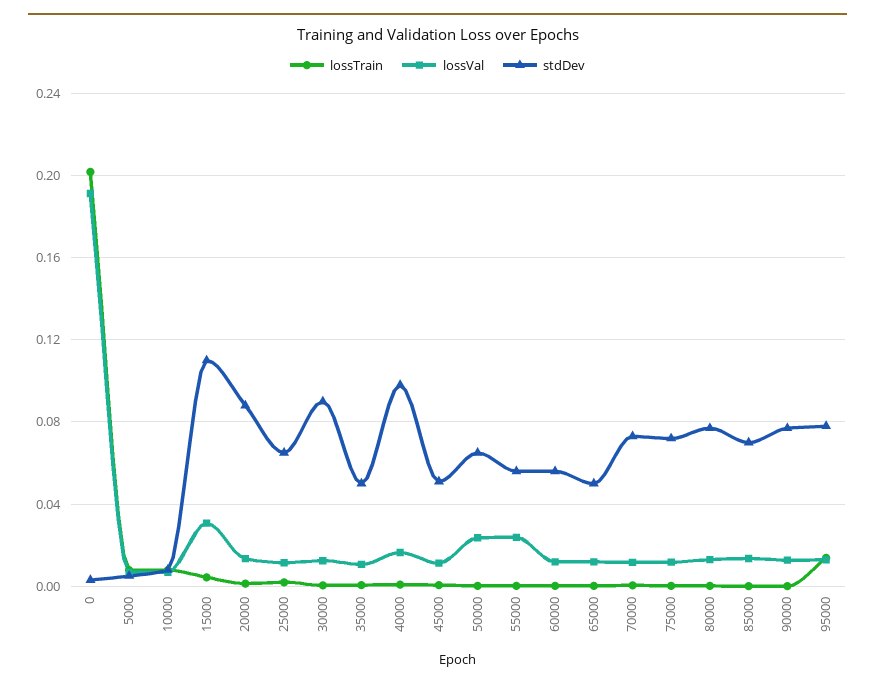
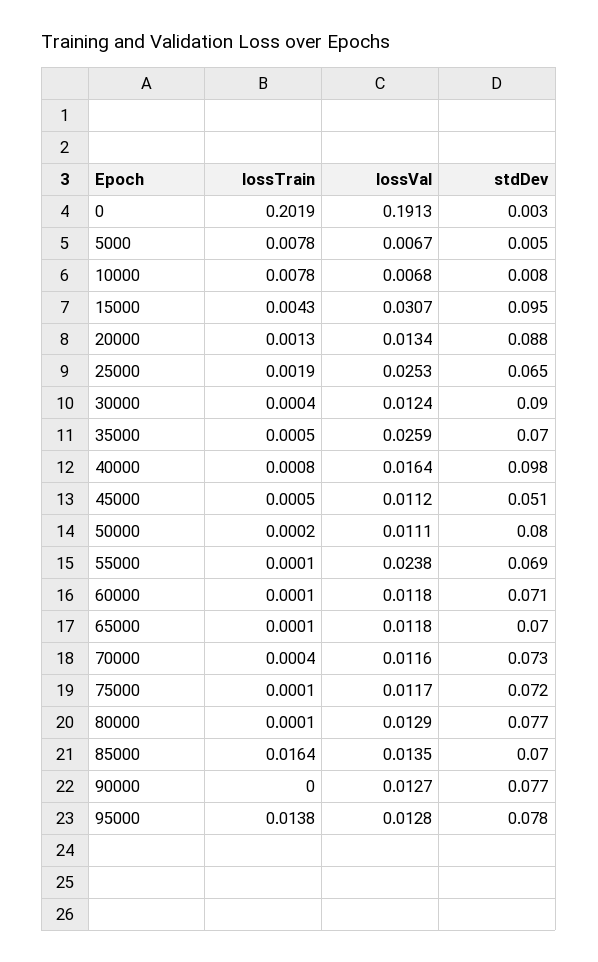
stdDev, 15000: 0.11 -> 0.095
lossVal, 25000: 0.01 -> 0.0253
lossVal, 35000: 0.01 -> 0.0259
stdDev, 35000: 0.05 -> 0.07
lossVal, 50000: 0.025 -> 0.0111
stdDev, 50000: 0.065 -> 0.08
stdDev, 55000: 0.055 -> 0.069
stdDev, 60000: 0.055 -> 0.071
stdDev, 65000: 0.05 -> 0.07
lossTrain, 85000: 0 -> 0.0164

